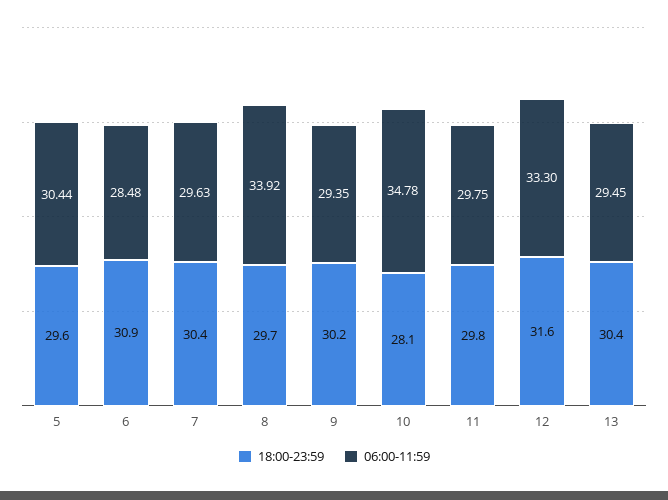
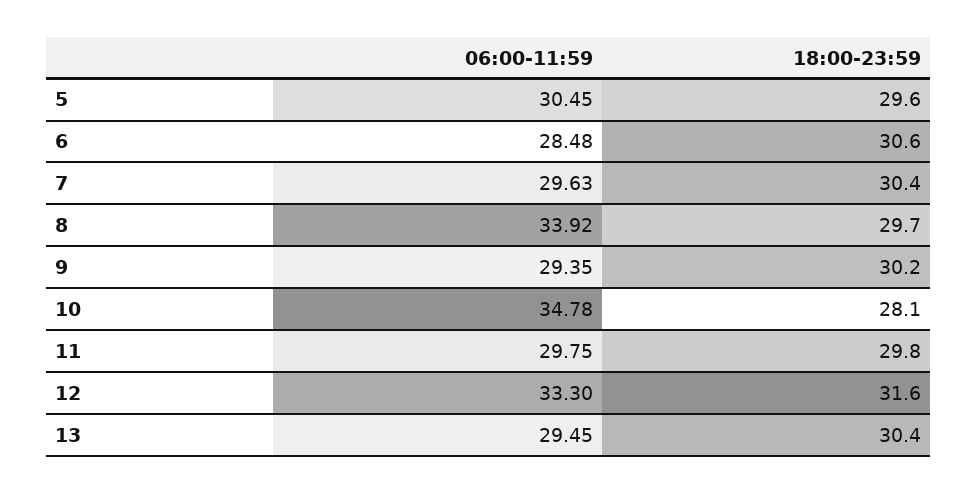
06:00-11:59, 5: 30.44 -> 30.45
18:00-23:59, 6: 30.9 -> 30.6

